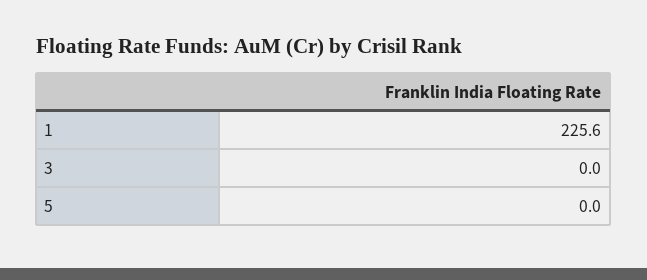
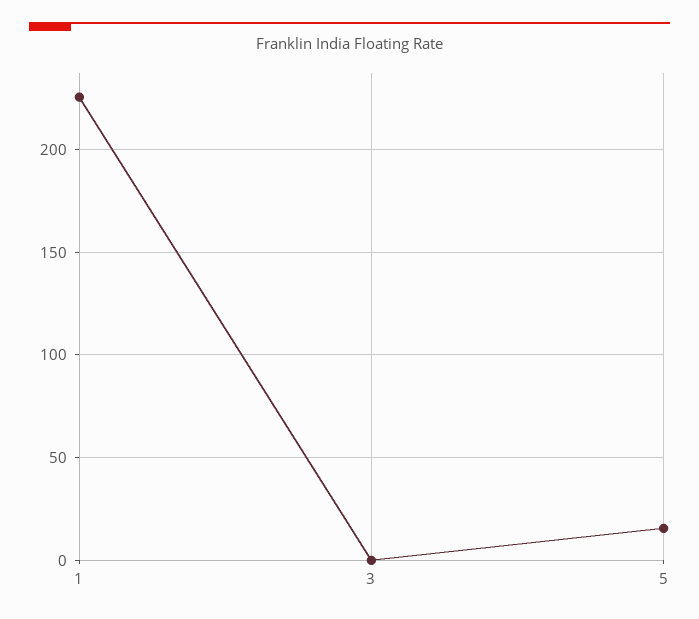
5: 0 -> 15

